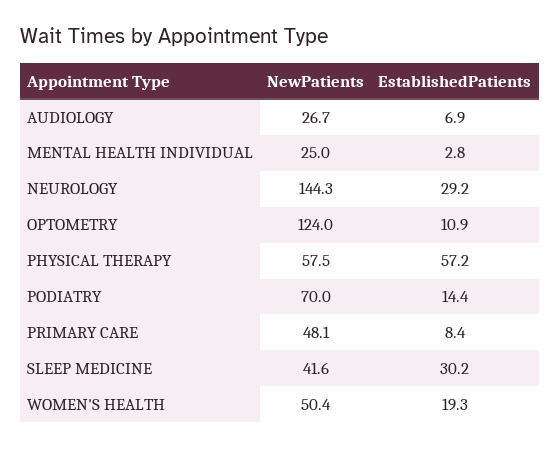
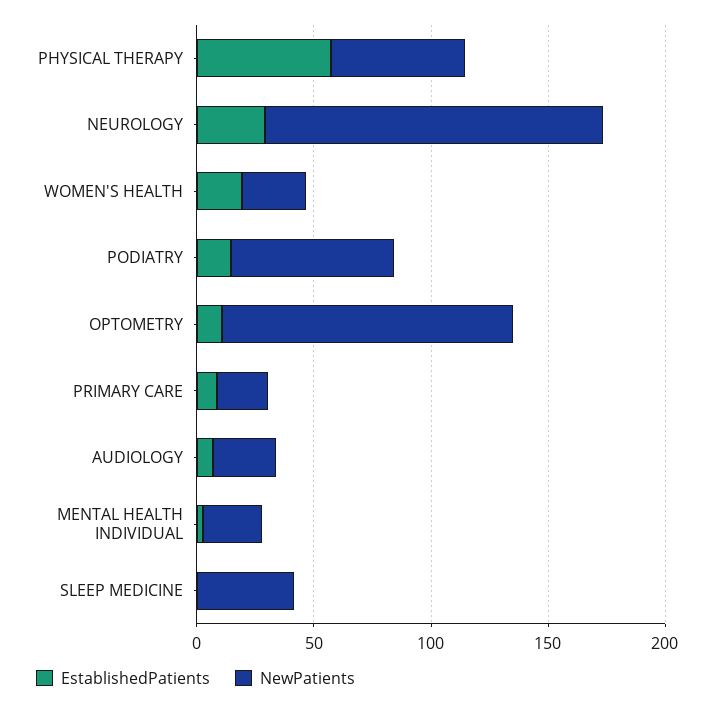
NewPatients, PRIMARY CARE: 48.1 -> 20
EstablishedPatients, SLEEP MEDICINE: 30.2 -> 0
NewPatients, WOMEN'S HEALTH: 50.4 -> 30

